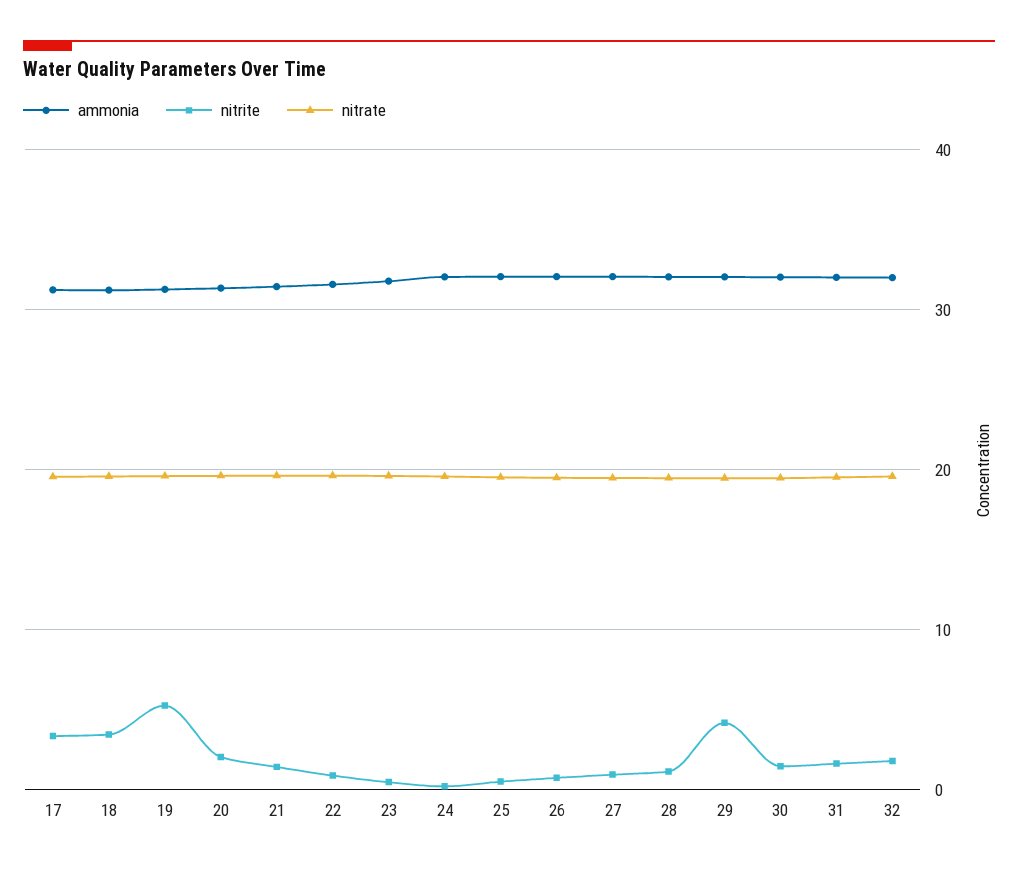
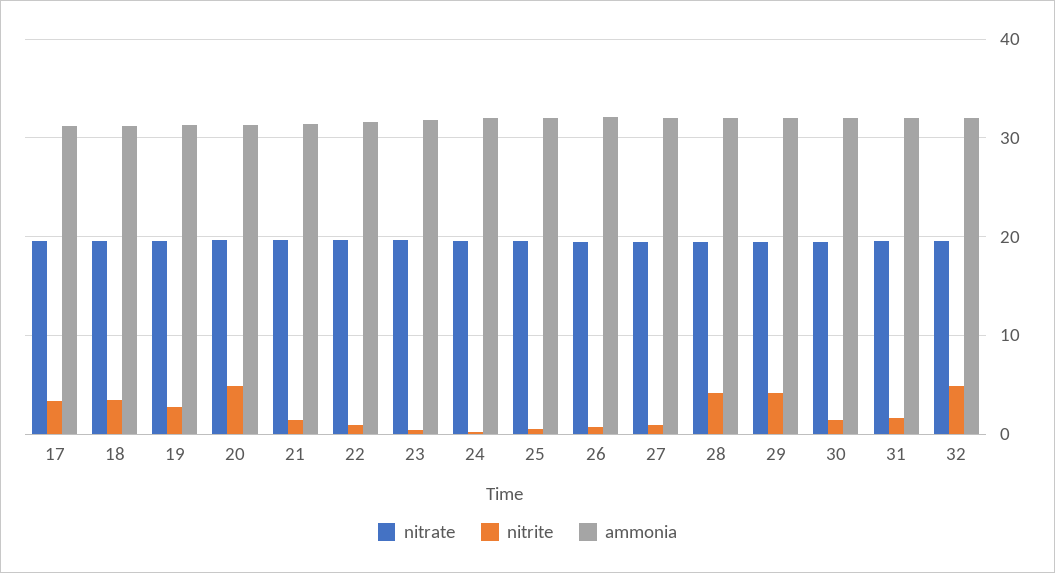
nitrite, 19: 5 -> 3
nitrite, 20: 2 -> 5
nitrite, 28: 1 -> 4
nitrite, 32: 2 -> 5

